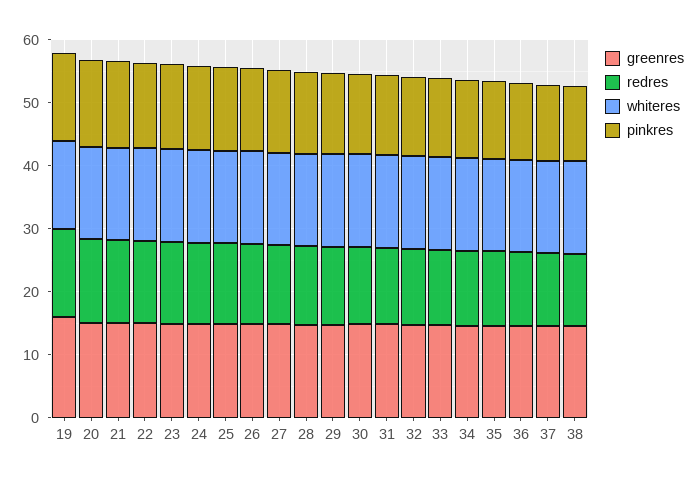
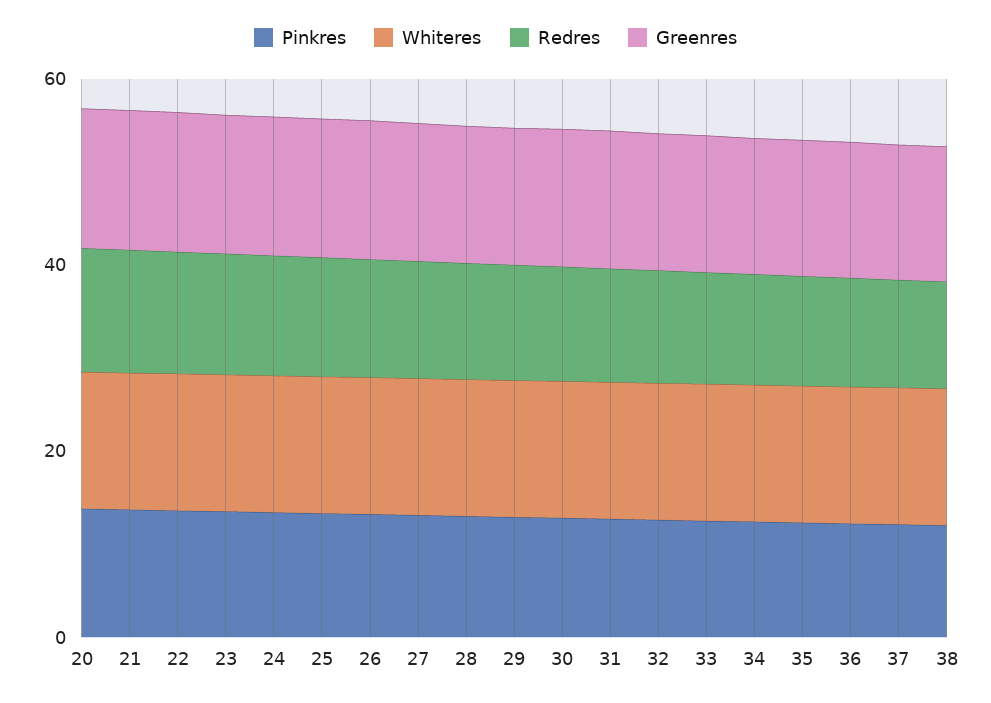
greenres, 19: 16 -> none
redres, 19: 14 -> none
whiteres, 19: 14 -> none
pinkres, 19: 14 -> none

